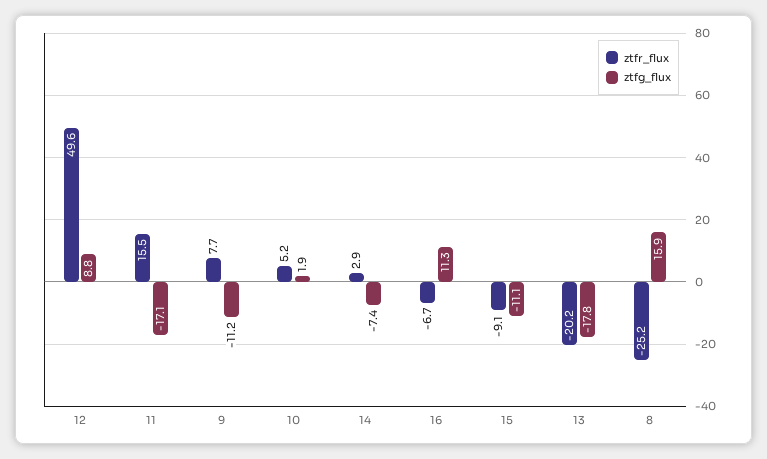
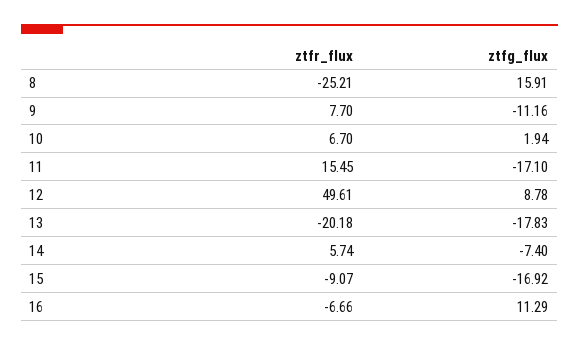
ztfr_flux, 10: 5.2 -> 6.7
ztfr_flux, 14: 2.9 -> 5.74
ztfg_flux, 15: -11.1 -> -16.92

